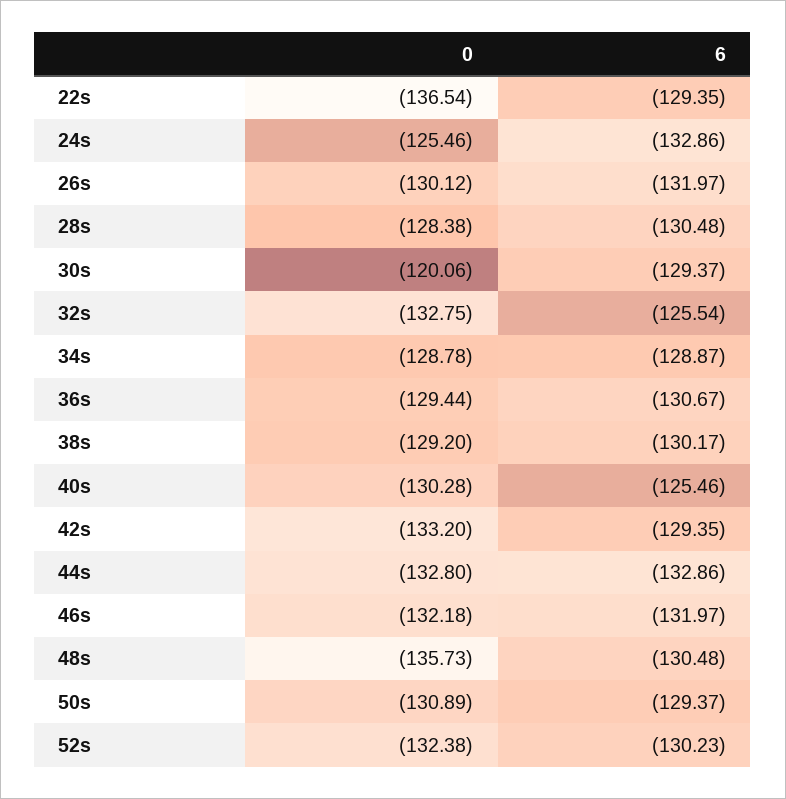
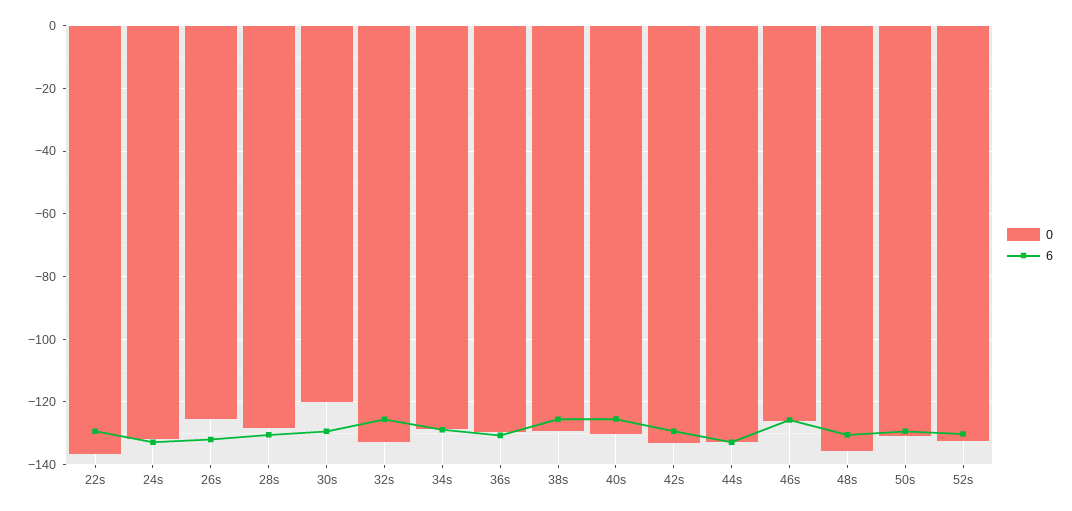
0, 24s: -125.46 -> -132
0, 26s: -130.12 -> -126
6, 38s: -130.17 -> -126
0, 46s: -132.18 -> -126
6, 46s: -131.97 -> -126

